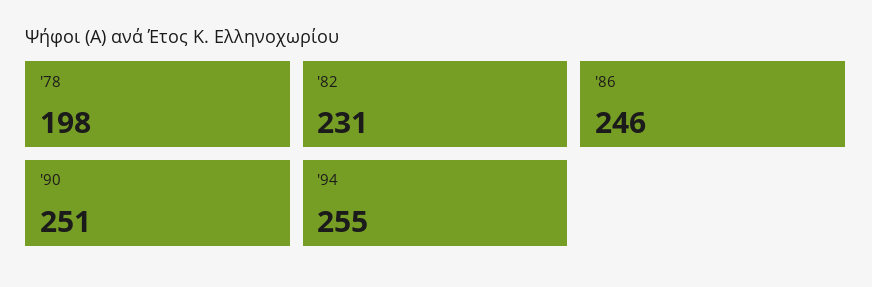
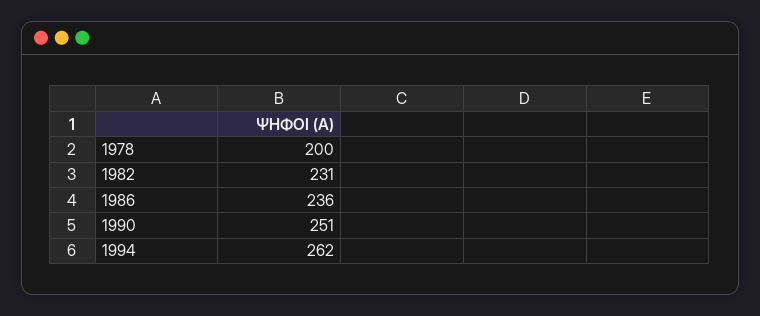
'78: 198 -> 200
'86: 246 -> 236
'94: 255 -> 262

